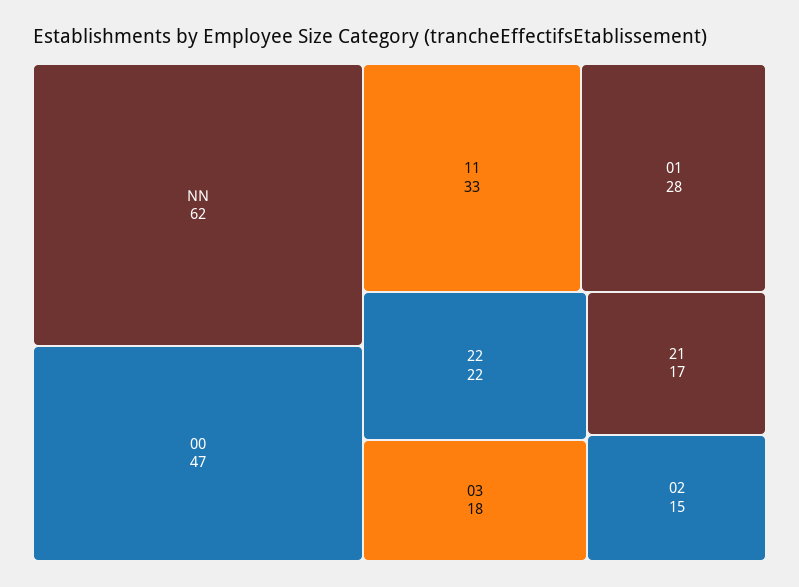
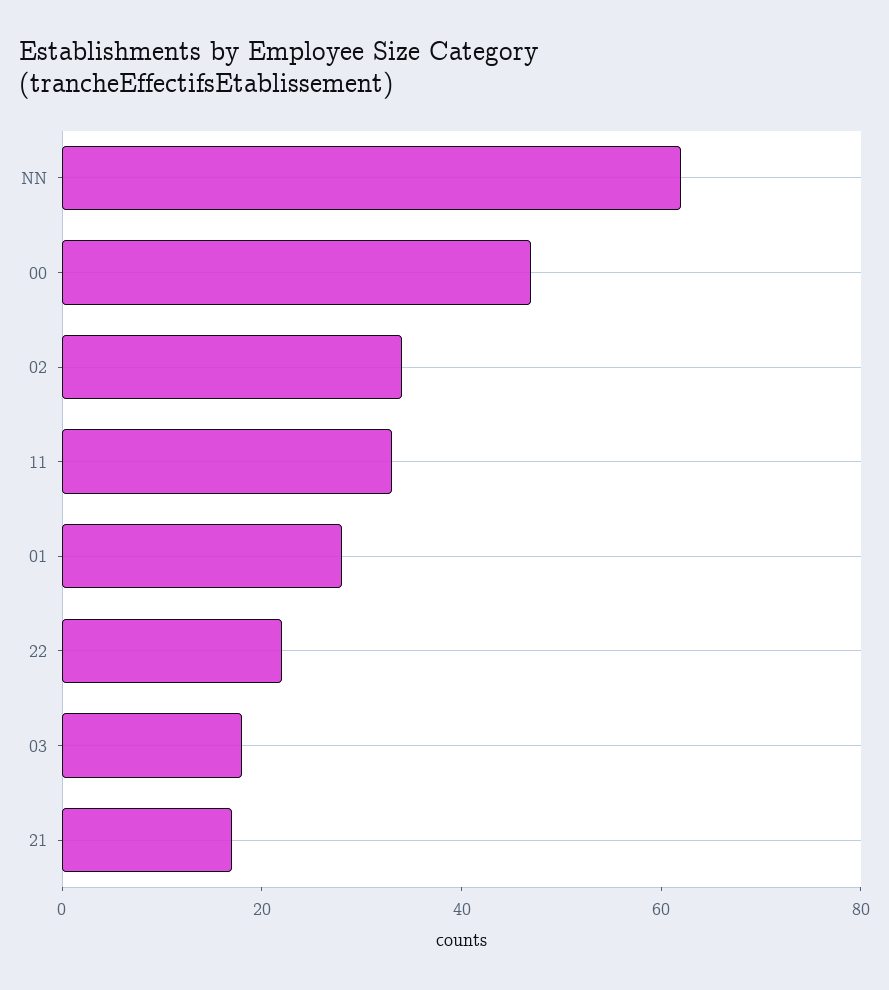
02: 15 -> 35

